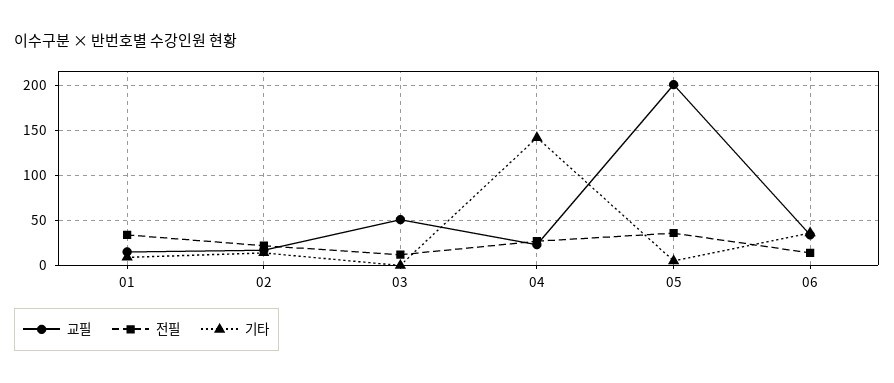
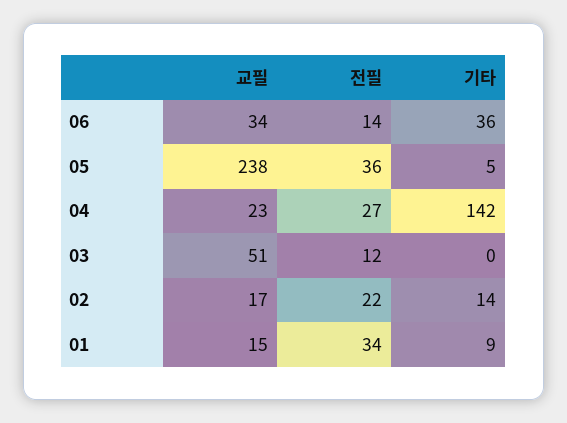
교필, 05: 200 -> 238

